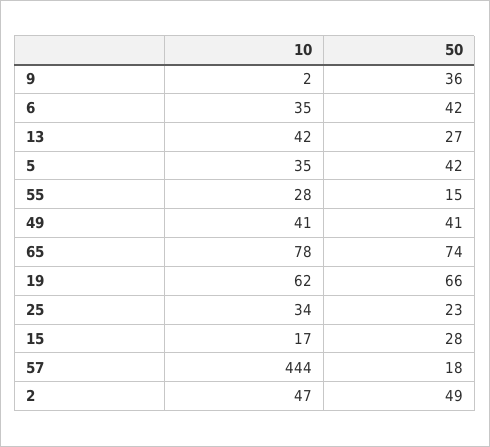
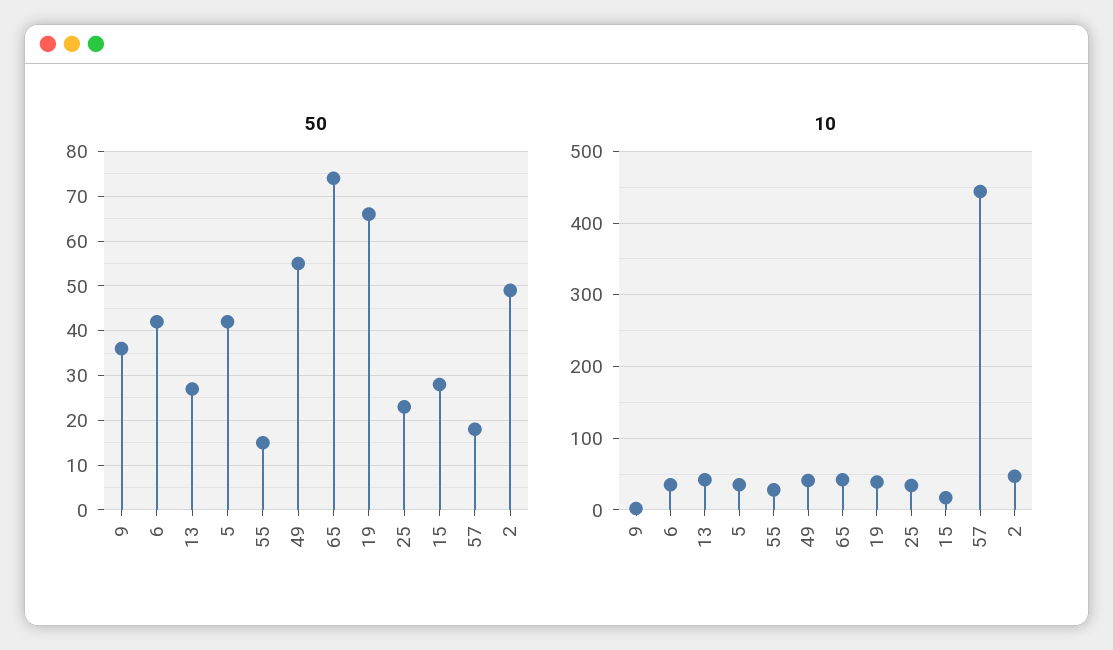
50, 49: 41 -> 55
10, 65: 78 -> 40
10, 19: 62 -> 40

